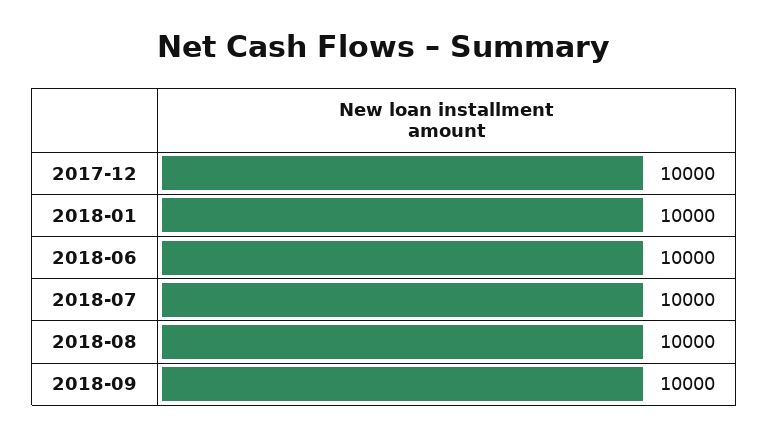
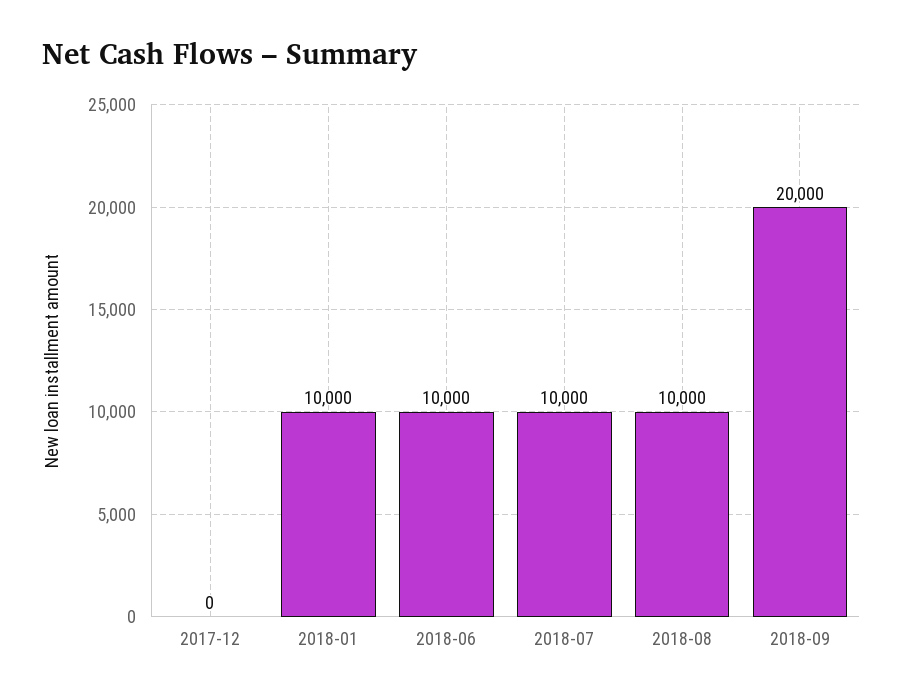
2017-12: 10000 -> 0
2018-09: 10000 -> 20000

